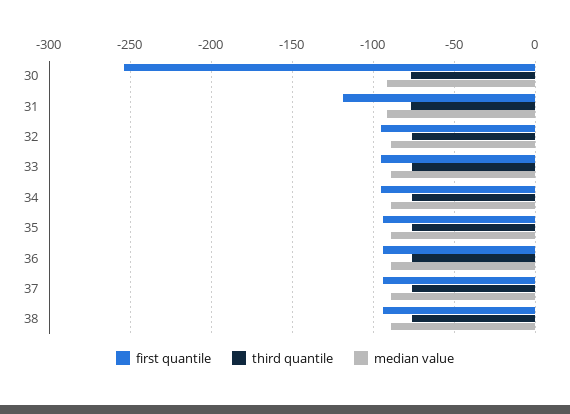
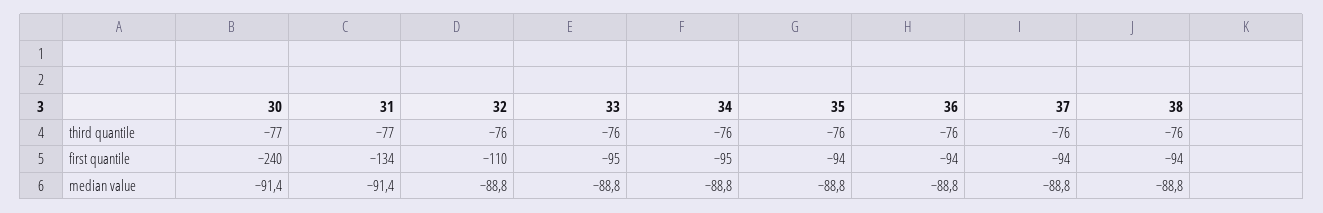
first quantile, 30: -255 -> -240
first quantile, 31: -120 -> -134
first quantile, 32: -95 -> -110

